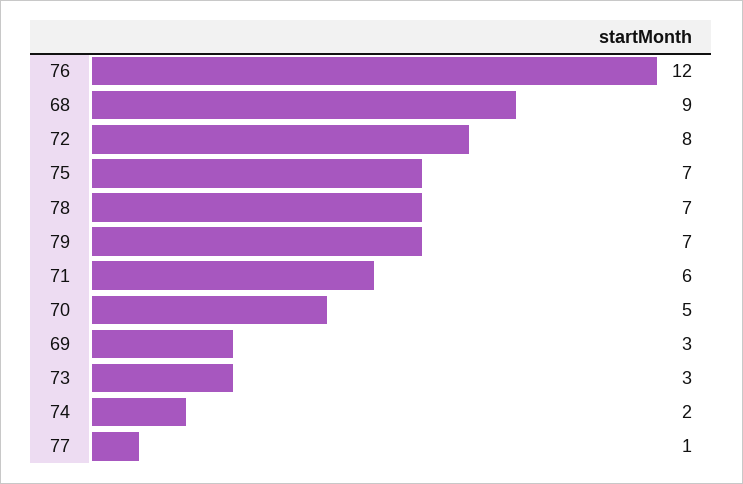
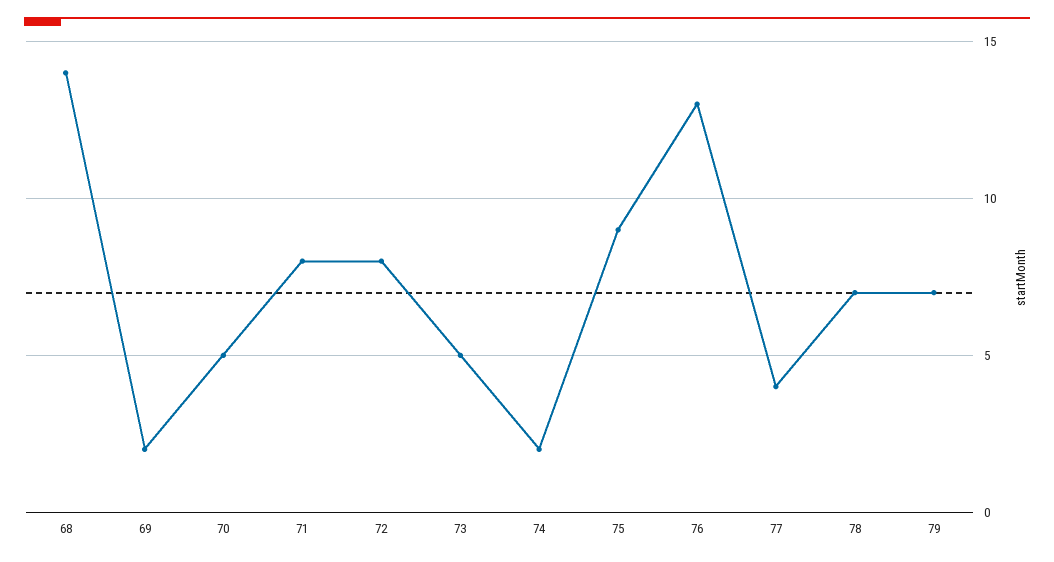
76: 12 -> 13
68: 9 -> 14
75: 7 -> 9
71: 6 -> 8
69: 3 -> 2
73: 3 -> 5
77: 1 -> 4

